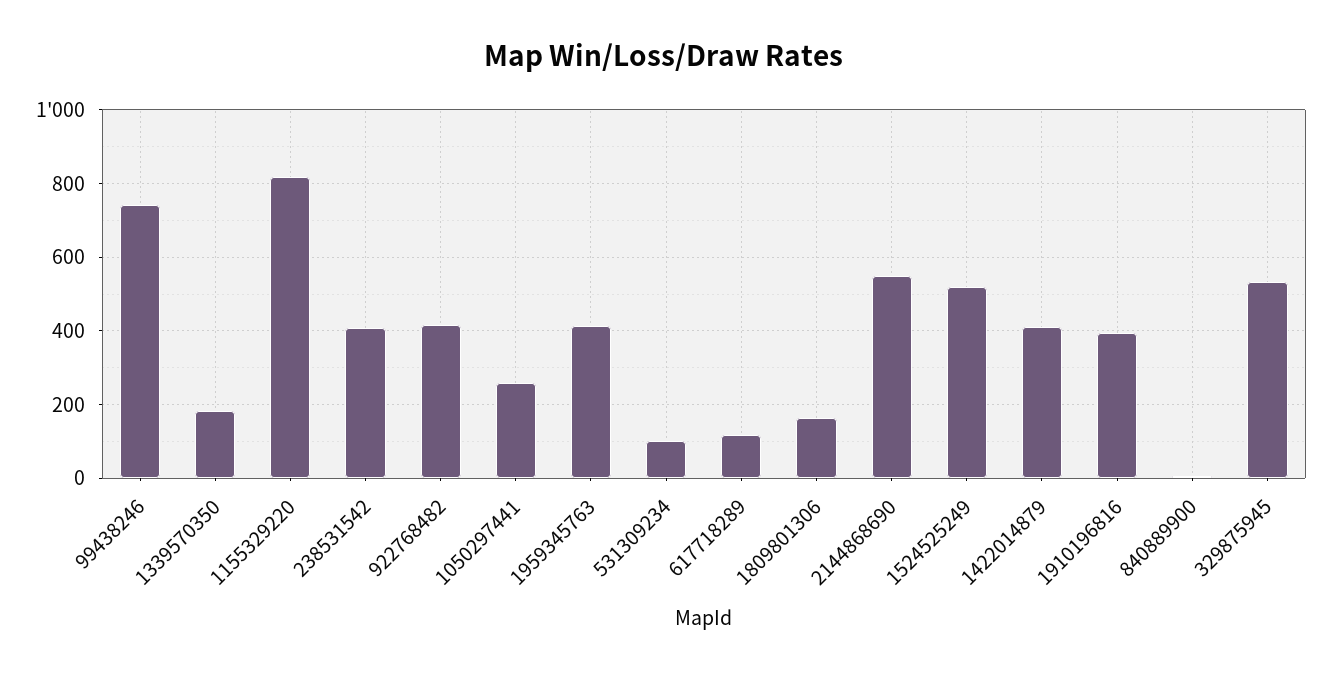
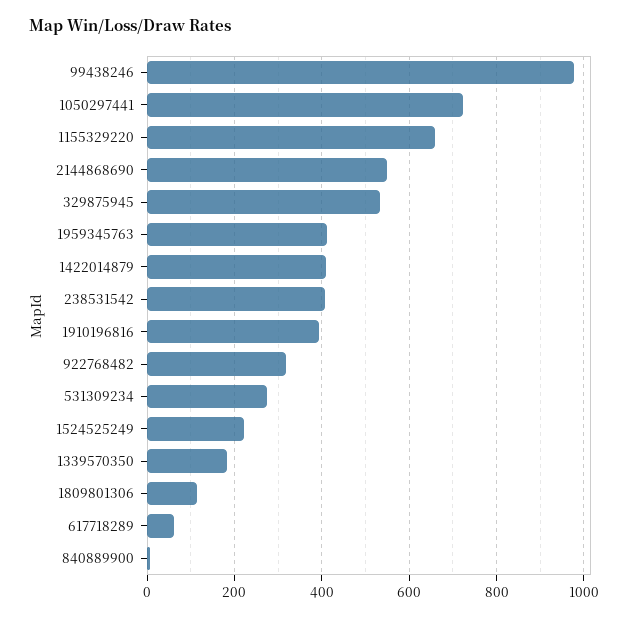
99438246: 740 -> 980
1155329220: 820 -> 660
922768482: 420 -> 320
1050297441: 260 -> 720
531309234: 100 -> 280
617718289: 120 -> 60
1809801306: 160 -> 120
1524525249: 520 -> 220

